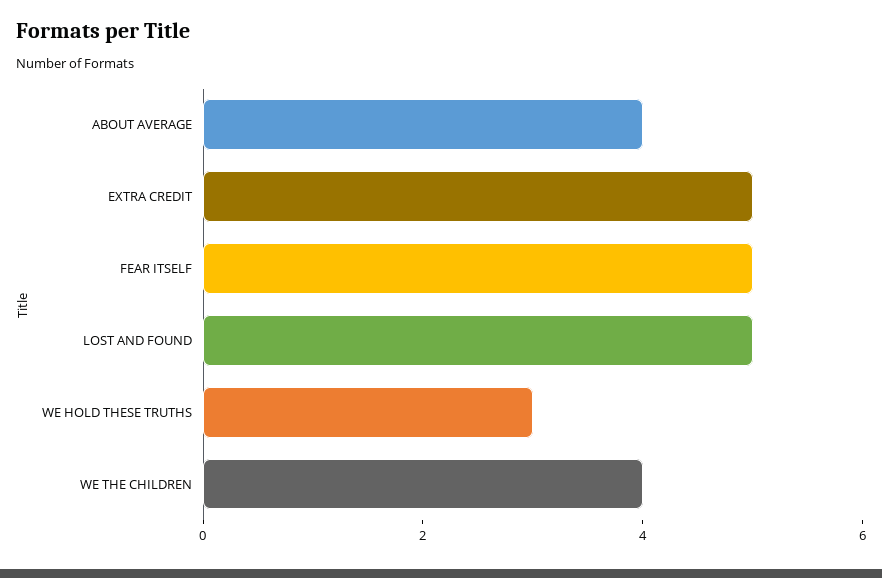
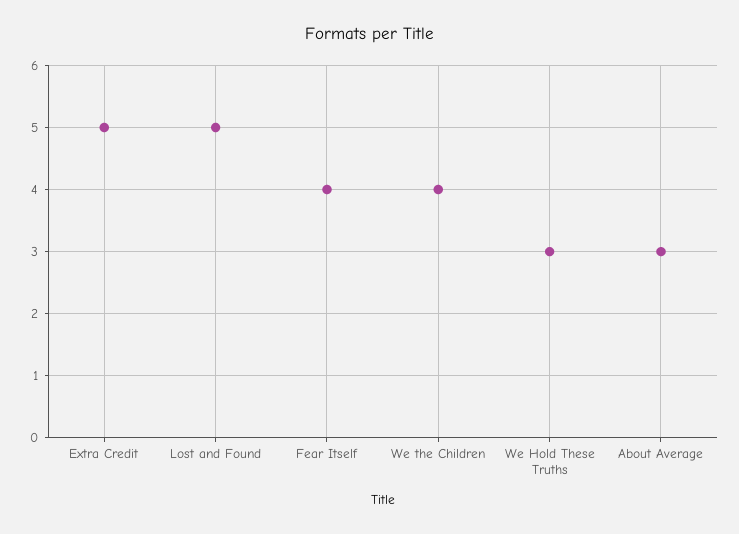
ABOUT AVERAGE: 4 -> 3
FEAR ITSELF: 5 -> 4

